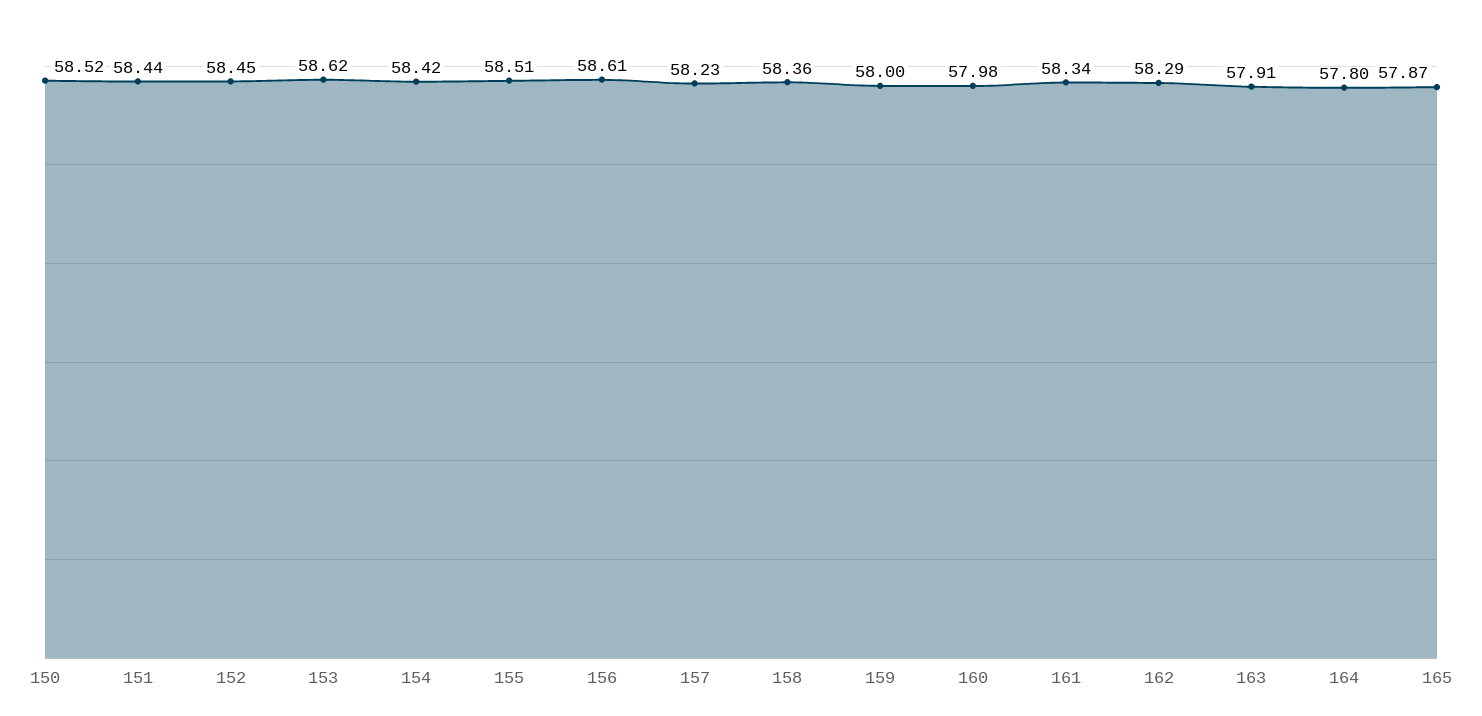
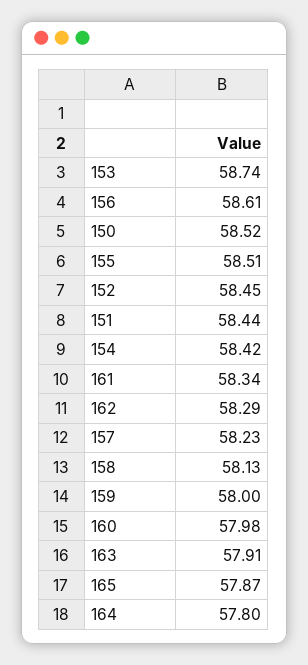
153: 58.62 -> 58.74
158: 58.36 -> 58.13

